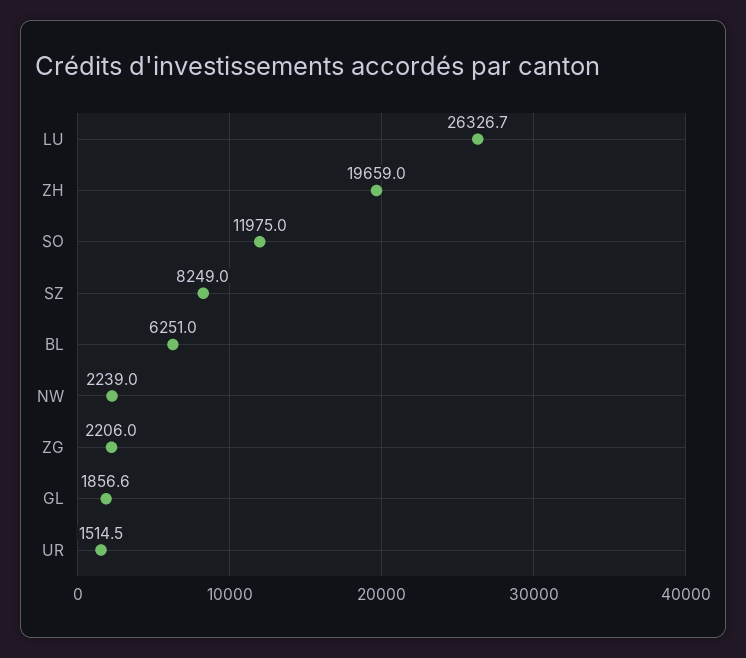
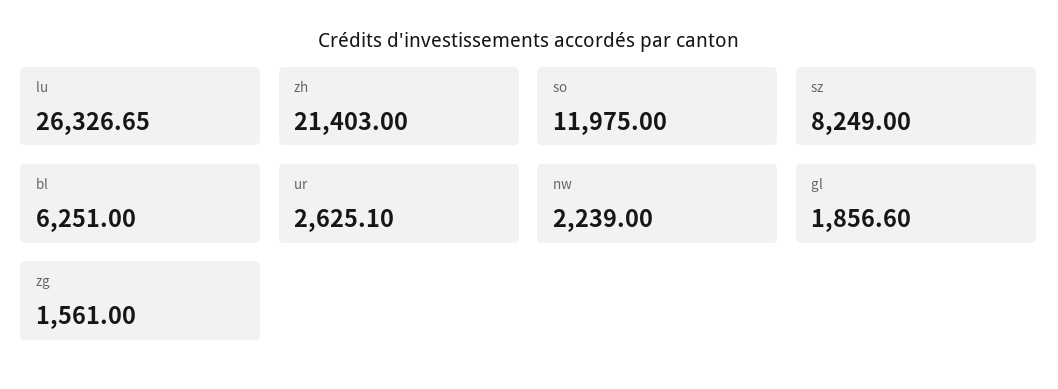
ZH: 19659 -> 21403
ZG: 2206 -> 1561
UR: 1514.5 -> 2625.1

